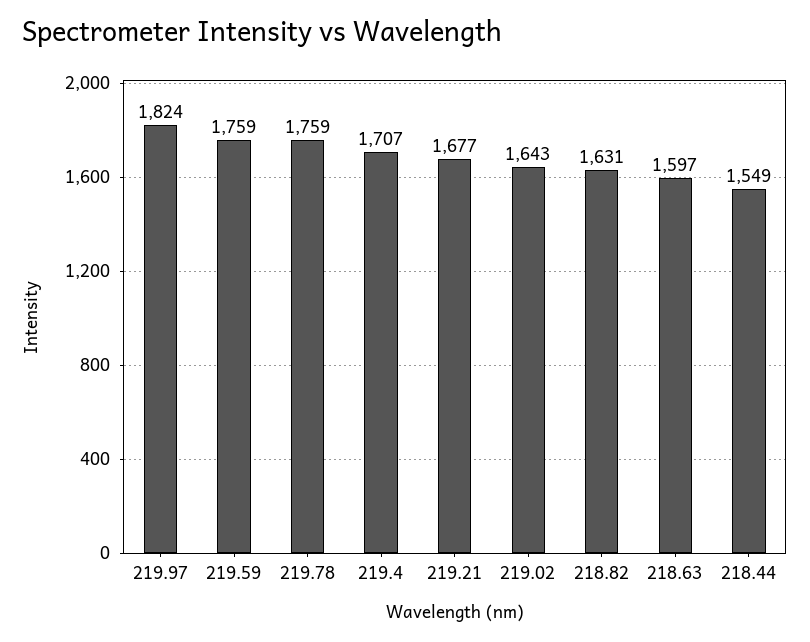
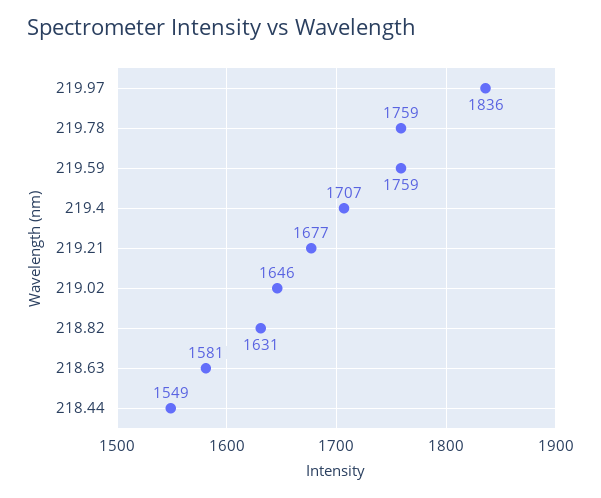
219.97: 1824 -> 1836
219.02: 1643 -> 1646
218.63: 1597 -> 1581

